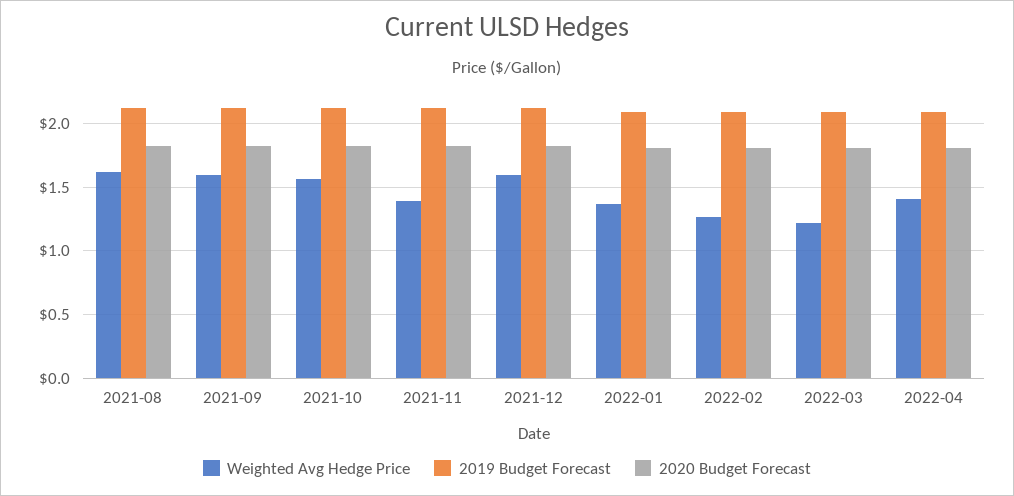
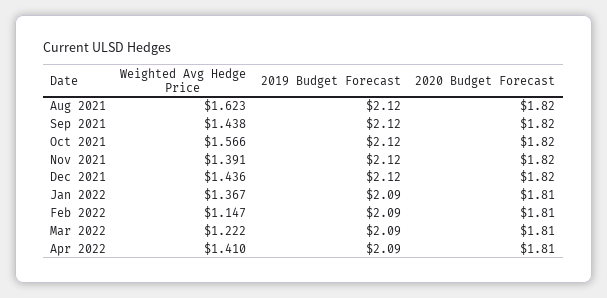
Weighted Avg Hedge Price, 2021-09: 1.6 -> 1.438
Weighted Avg Hedge Price, 2021-12: 1.6 -> 1.436
Weighted Avg Hedge Price, 2022-02: 1.25 -> 1.147

